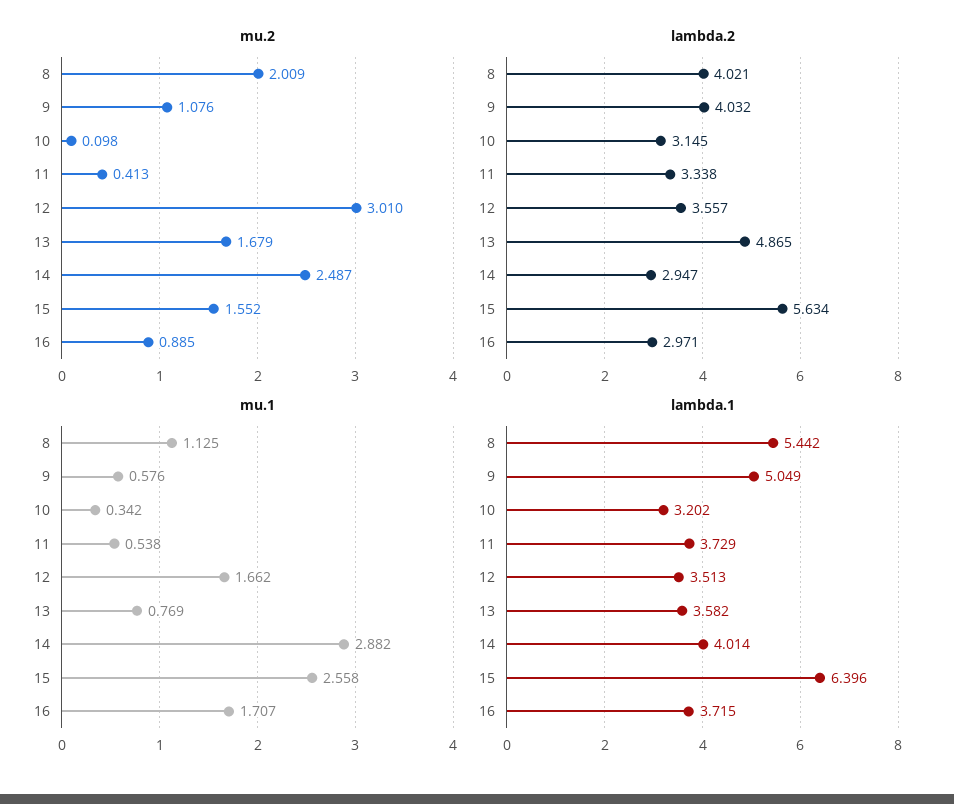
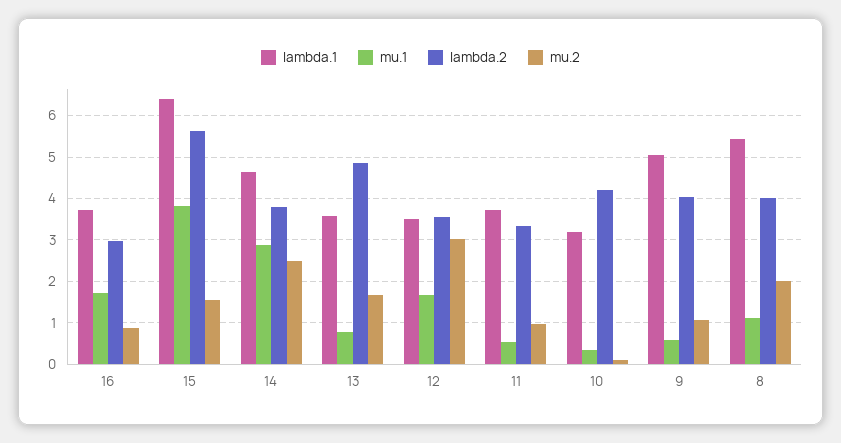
mu.2, 11: 0.413 -> 1
lambda.2, 10: 3.145 -> 4.2
lambda.2, 14: 2.947 -> 3.8
mu.1, 15: 2.558 -> 3.8
lambda.1, 14: 4.014 -> 4.6

